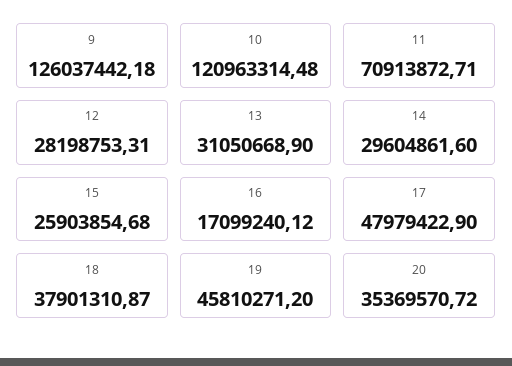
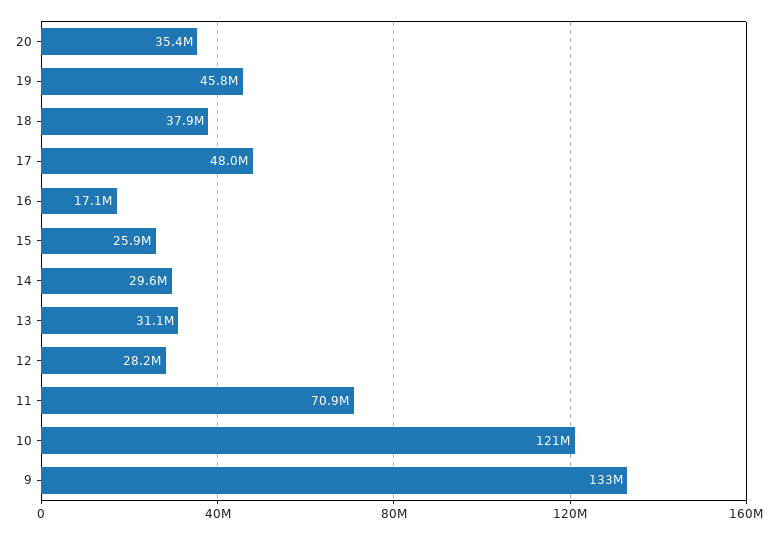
9: 126037442.18 -> 133000000

